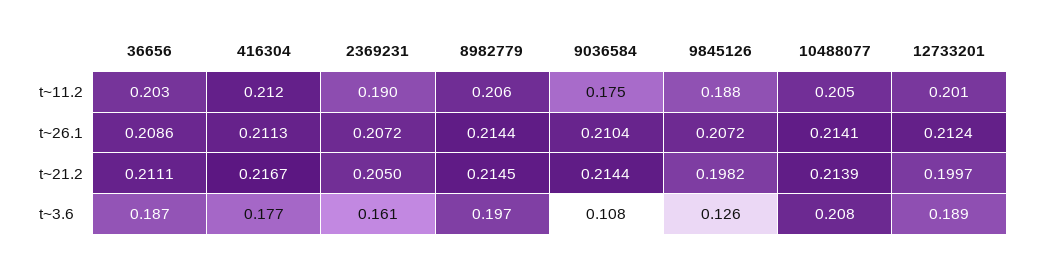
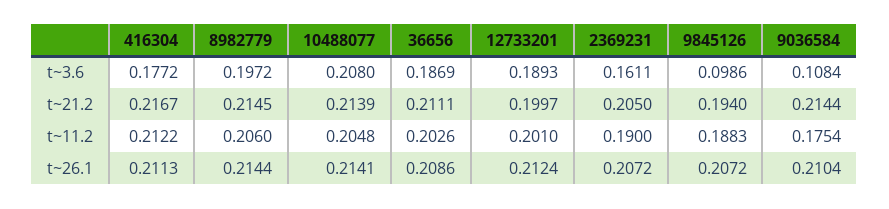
9845126, t~21.2: 0.1982 -> 0.194
9845126, t~3.6: 0.126 -> 0.0986

